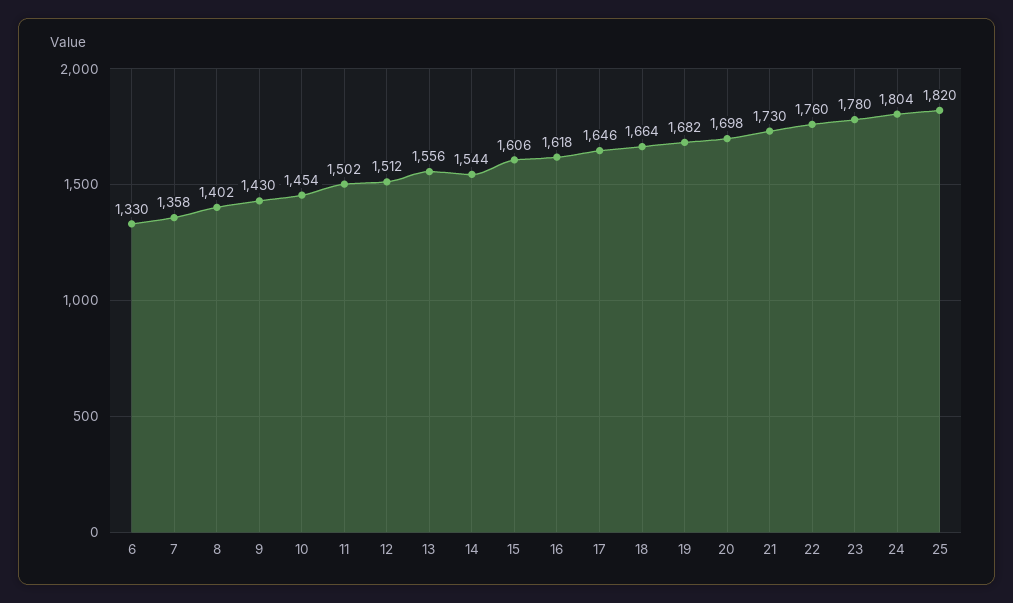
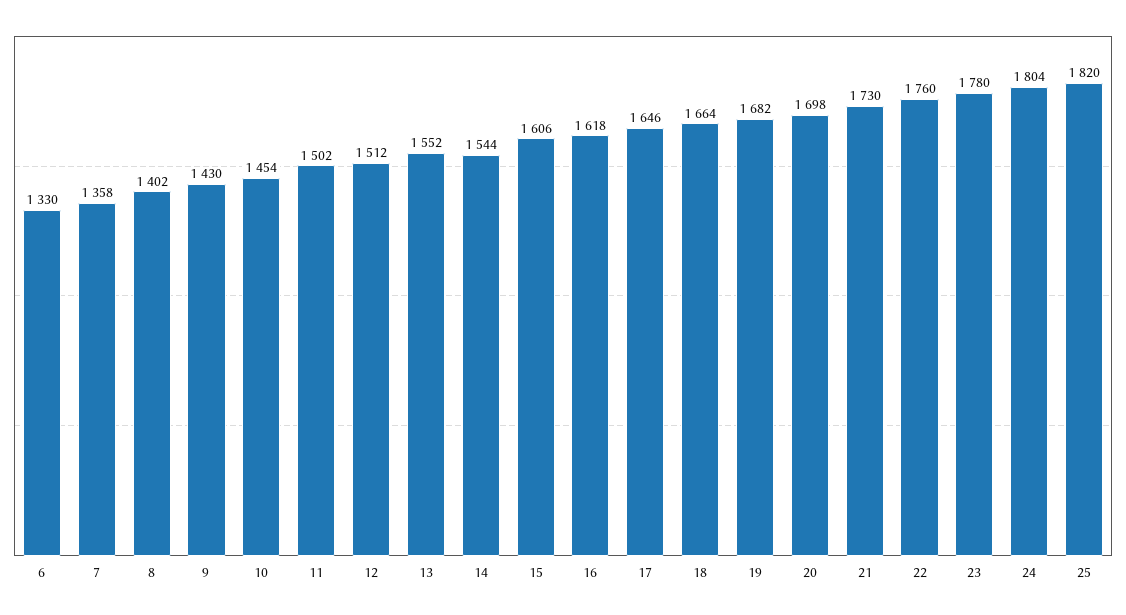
13: 1556 -> 1552

